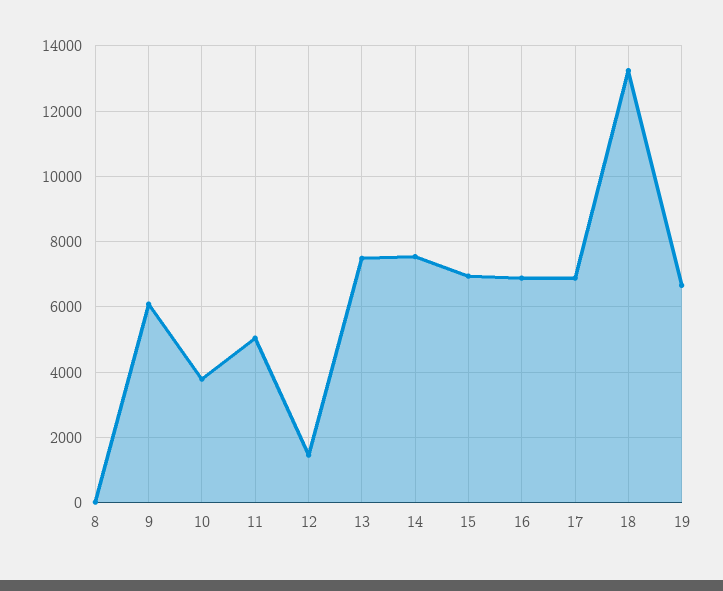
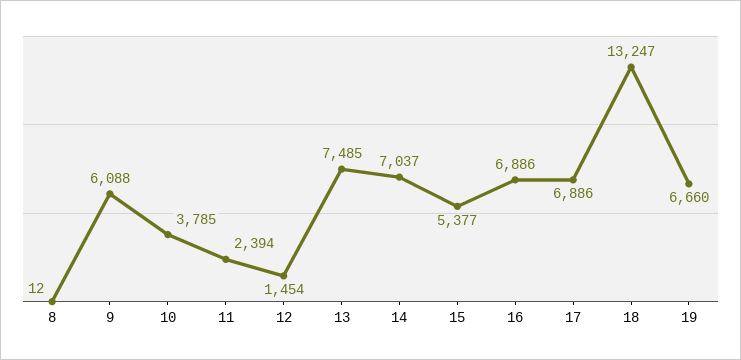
11: 5000 -> 2394
14: 7600 -> 7037
15: 7000 -> 5377

